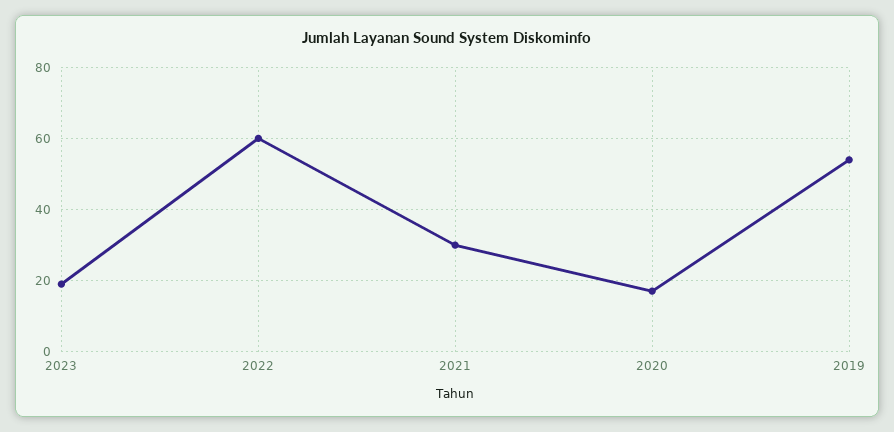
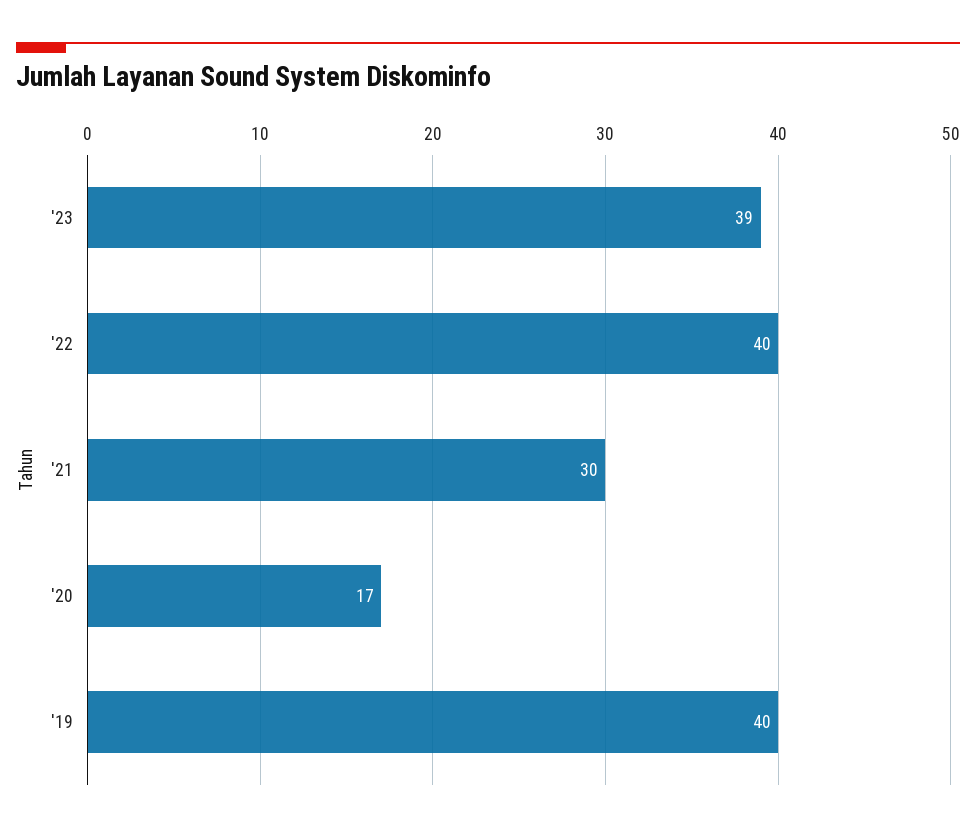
2023: 20 -> 39
2022: 60 -> 40
2019: 55 -> 40

